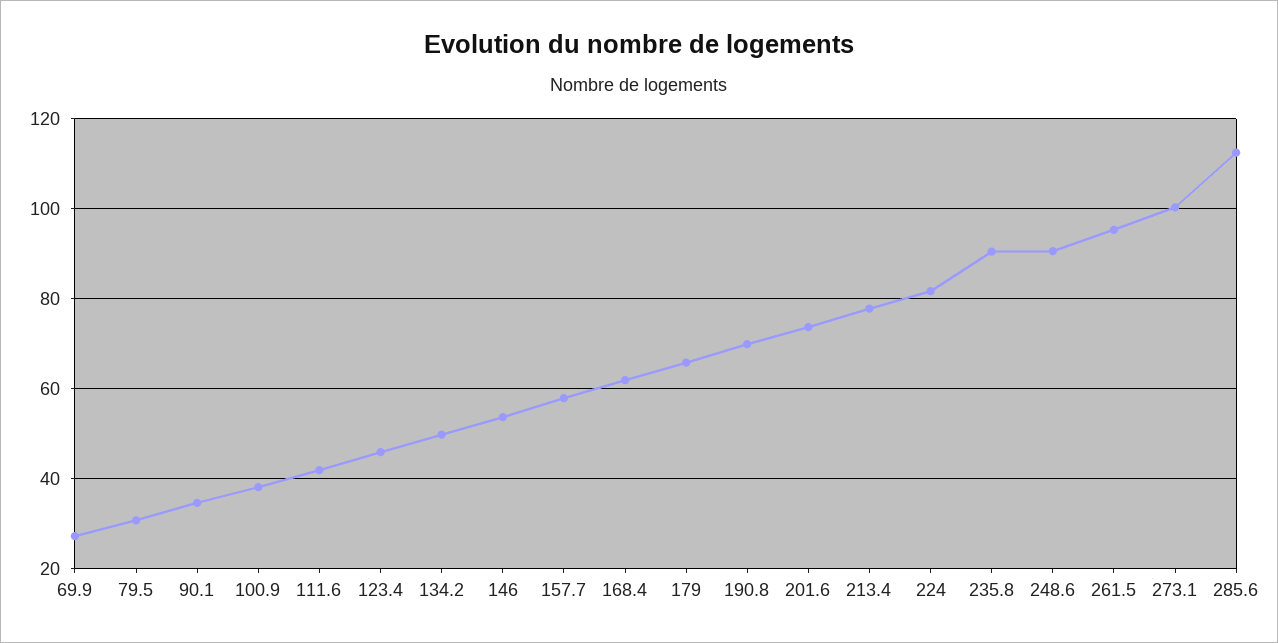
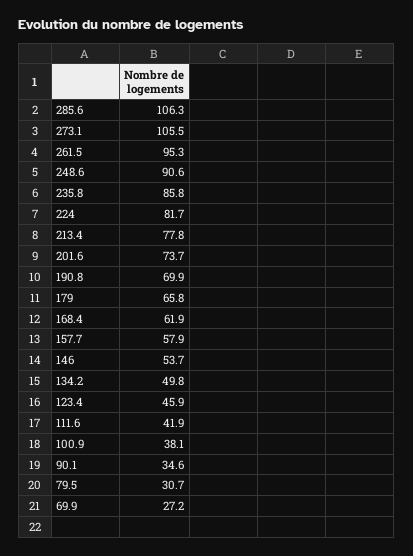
235.8: 90 -> 85.8
273.1: 100 -> 105.5
285.6: 112 -> 106.3

